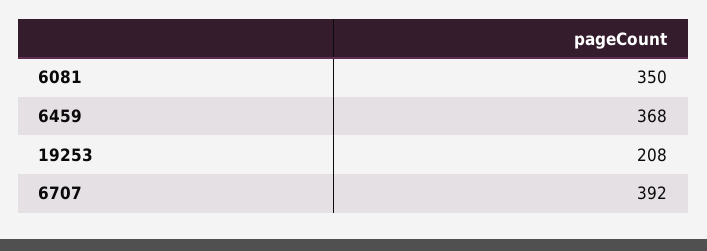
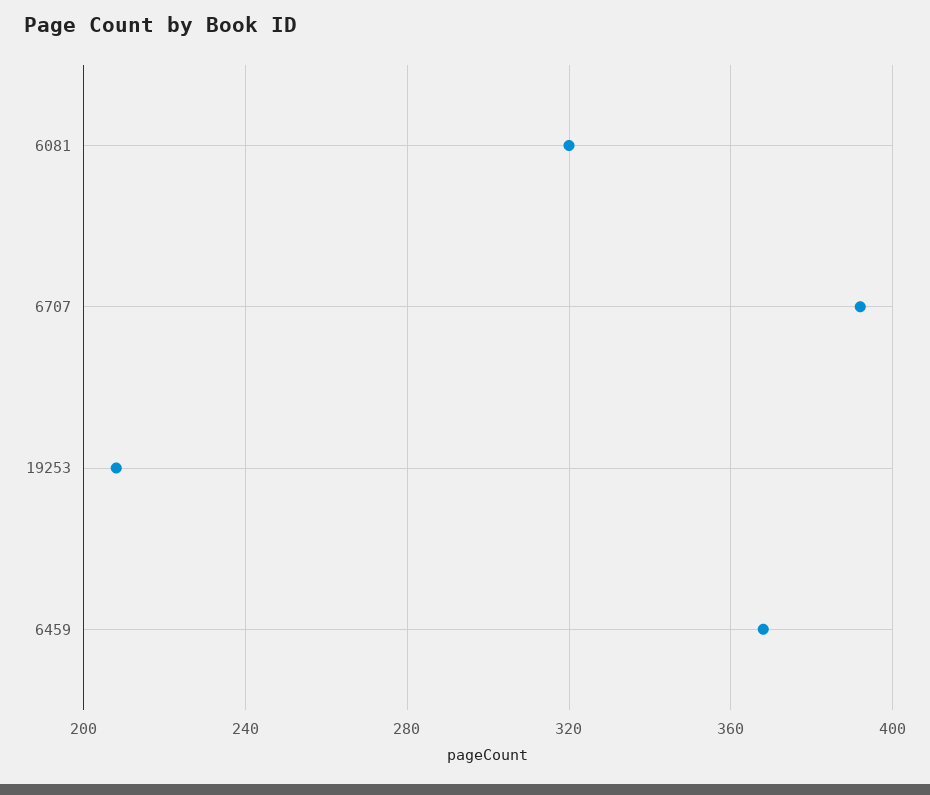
6081: 350 -> 320

